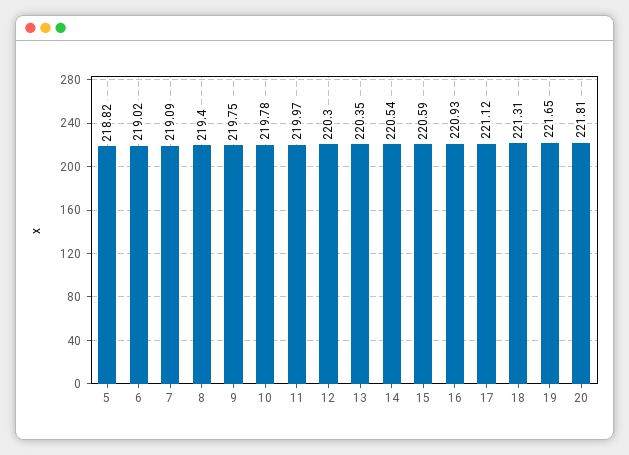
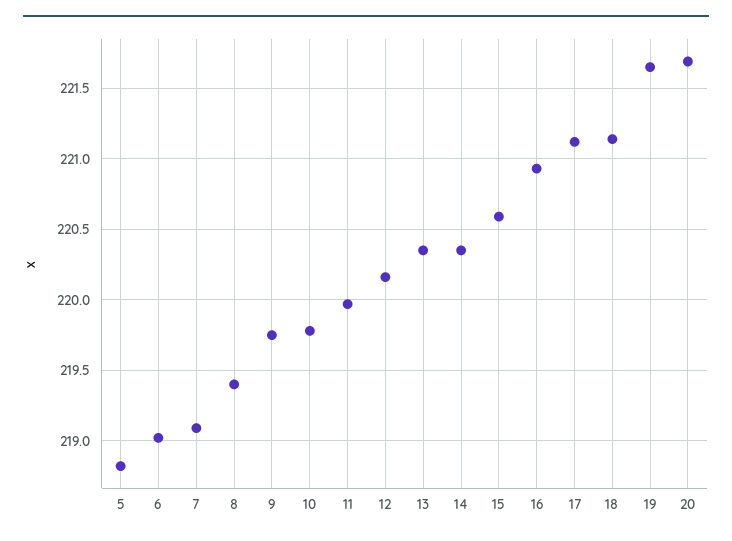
12: 220.3 -> 220.15
14: 220.54 -> 220.35
18: 221.31 -> 221.15
20: 221.81 -> 221.7

